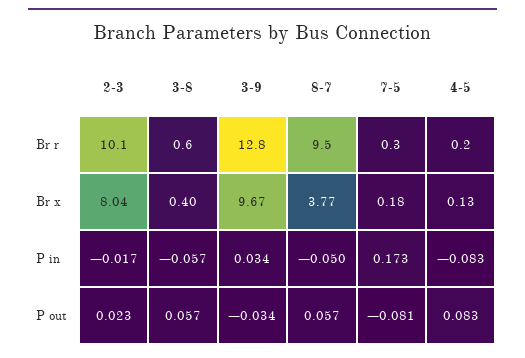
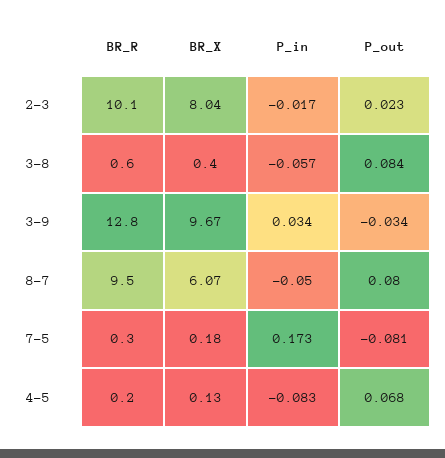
8-7, Br x: 3.77 -> 6.07
3-8, P out: 0.057 -> 0.084
8-7, P out: 0.057 -> 0.08
4-5, P out: 0.083 -> 0.068

